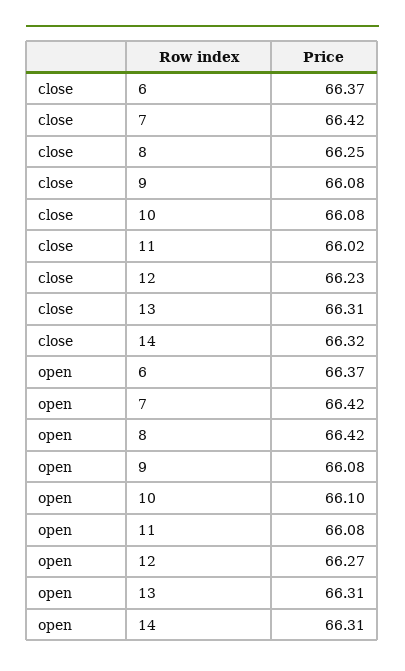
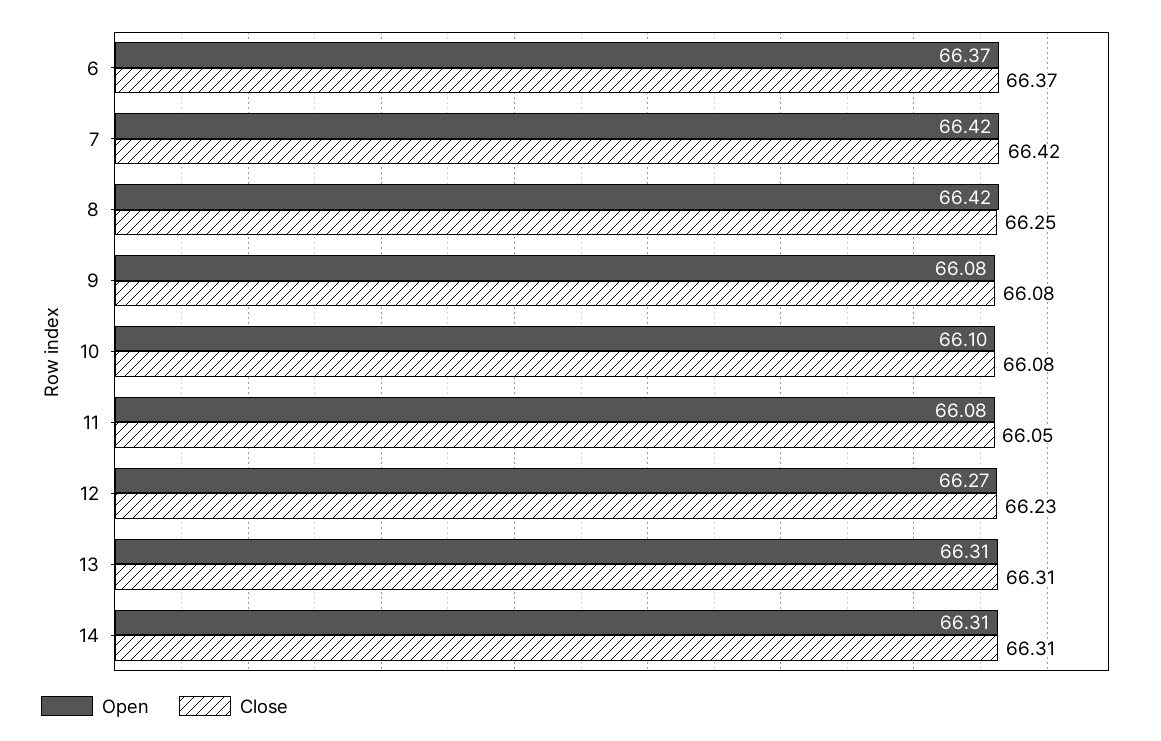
close, 11: 66.02 -> 66.05
close, 14: 66.32 -> 66.31

